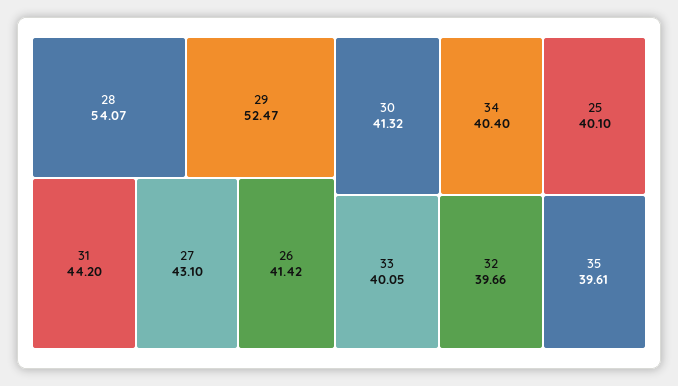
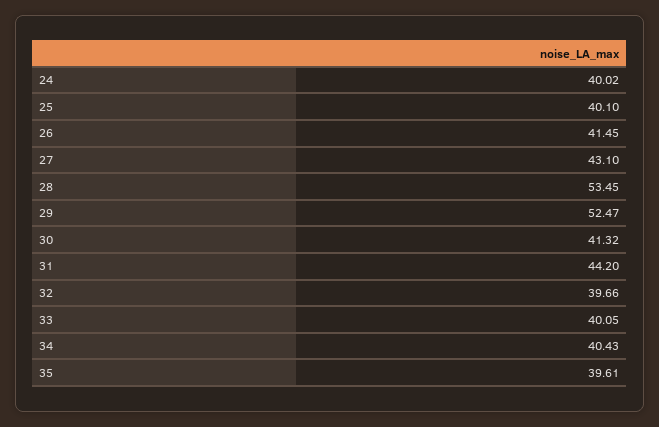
28: 54.07 -> 53.45
26: 41.42 -> 41.45
34: 40.4 -> 40.43
24: none -> 40.02

